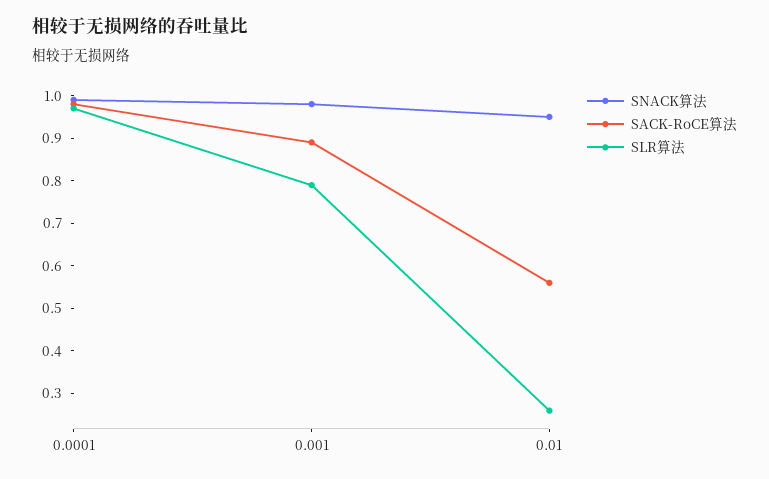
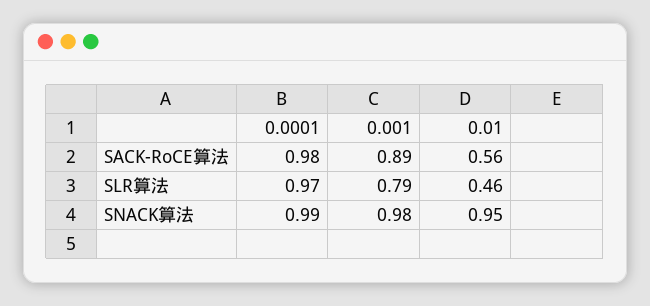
SLR算法, 0.01: 0.25 -> 0.46

